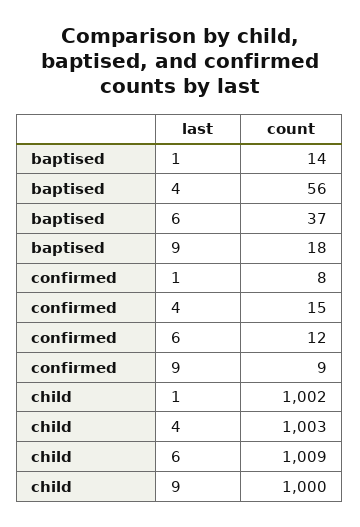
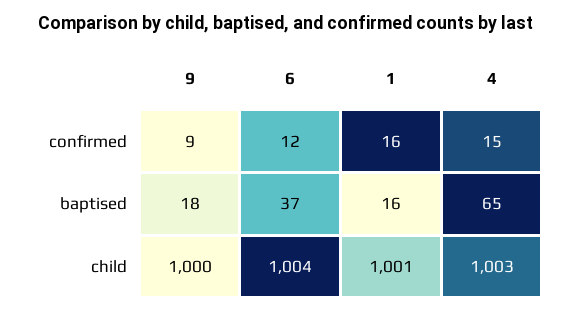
baptised, 1: 14 -> 16
baptised, 4: 56 -> 65
confirmed, 1: 8 -> 16
child, 1: 1002 -> 1001
child, 6: 1009 -> 1004

